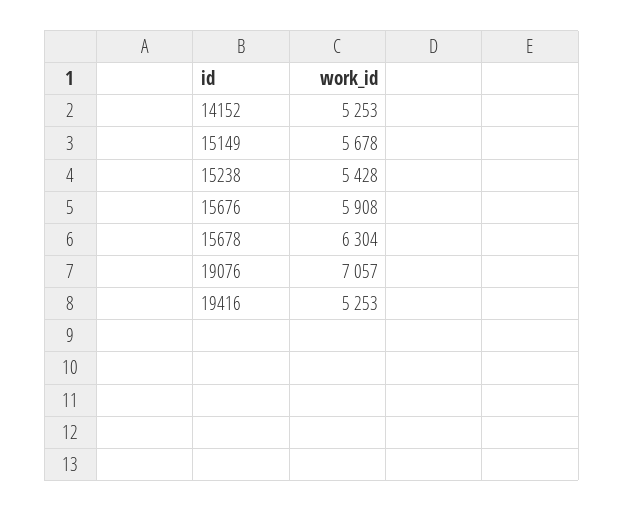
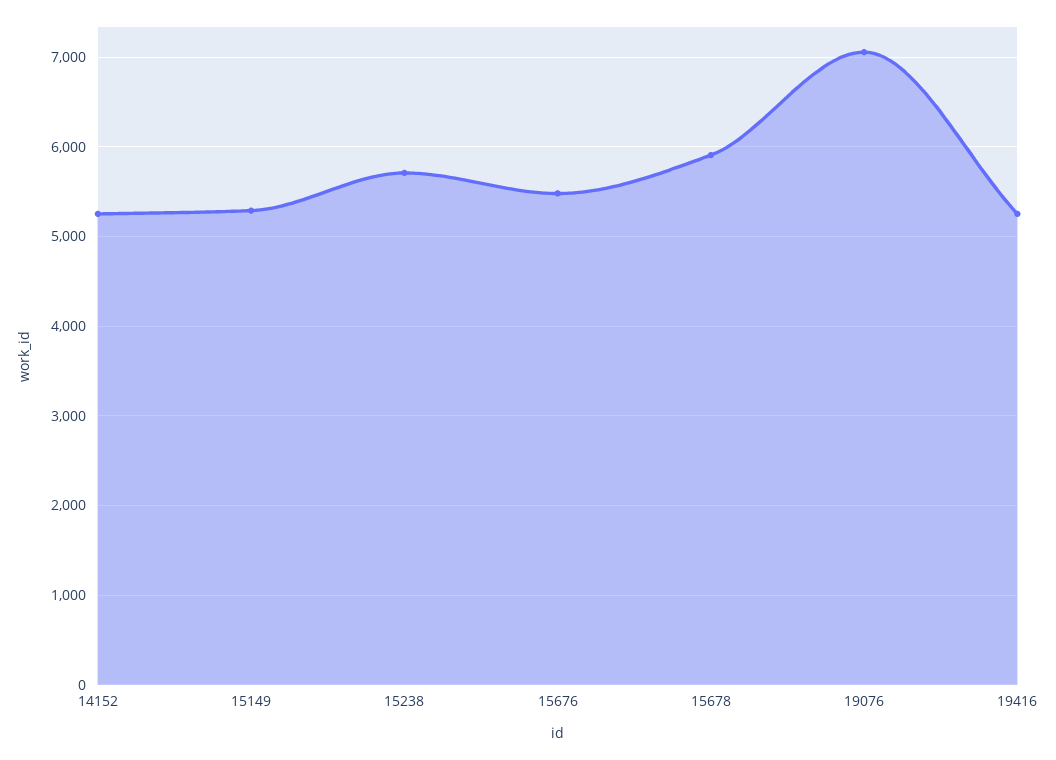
15149: 5678 -> 5300
15238: 5428 -> 5700
15676: 5908 -> 5500
15678: 6304 -> 5900

